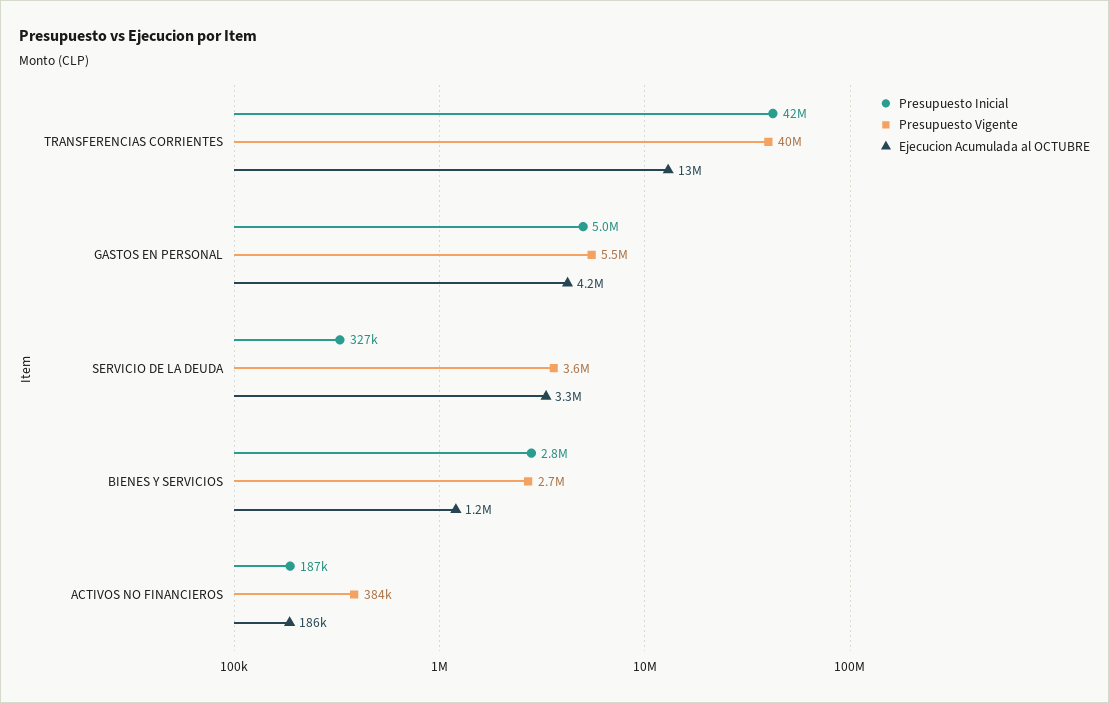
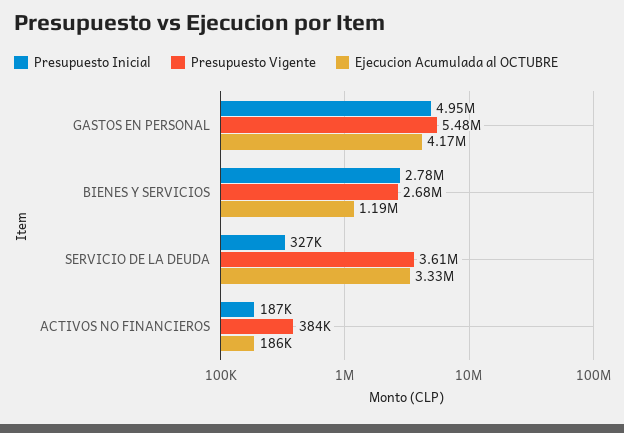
Presupuesto Inicial, TRANSFERENCIAS CORRIENTES: 42000000 -> none
Presupuesto Vigente, TRANSFERENCIAS CORRIENTES: 40000000 -> none
Ejecucion Acumulada al OCTUBRE, TRANSFERENCIAS CORRIENTES: 13000000 -> none

